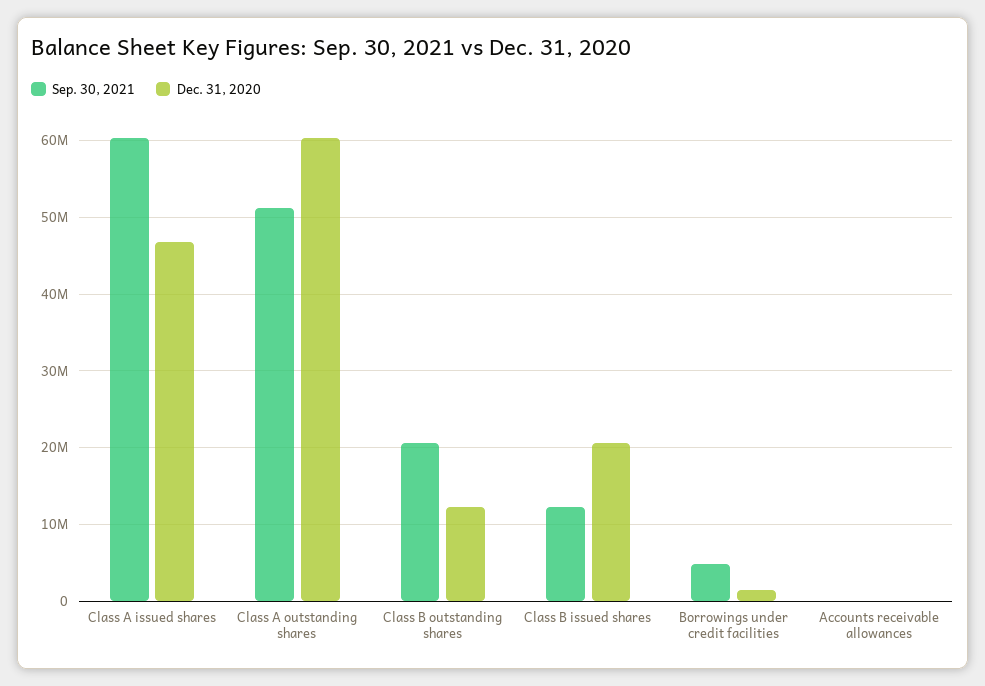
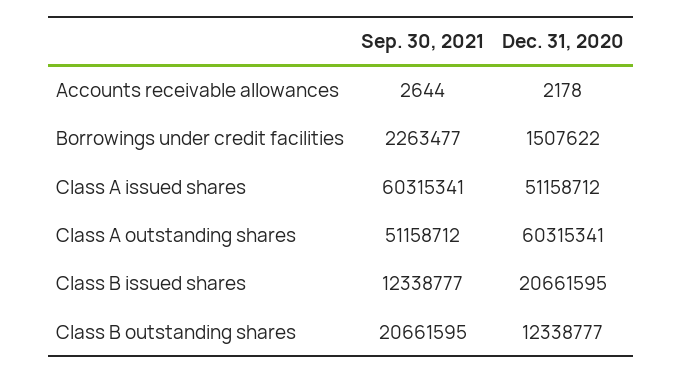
Dec. 31, 2020, Class A issued shares: 47000000 -> 51158712
Sep. 30, 2021, Borrowings under credit facilities: 5000000 -> 2263477

